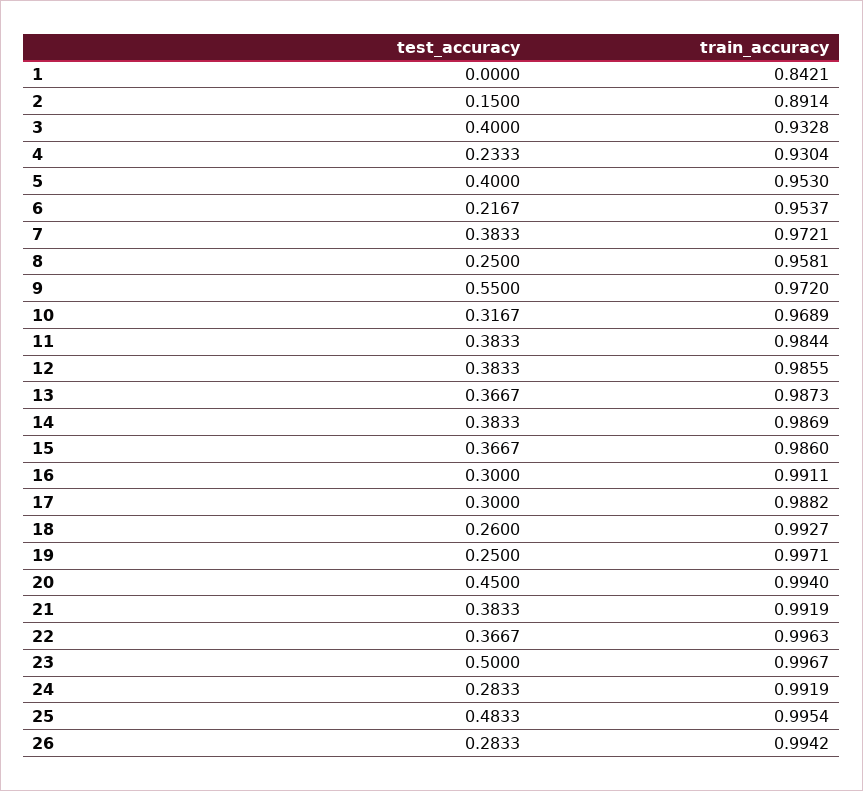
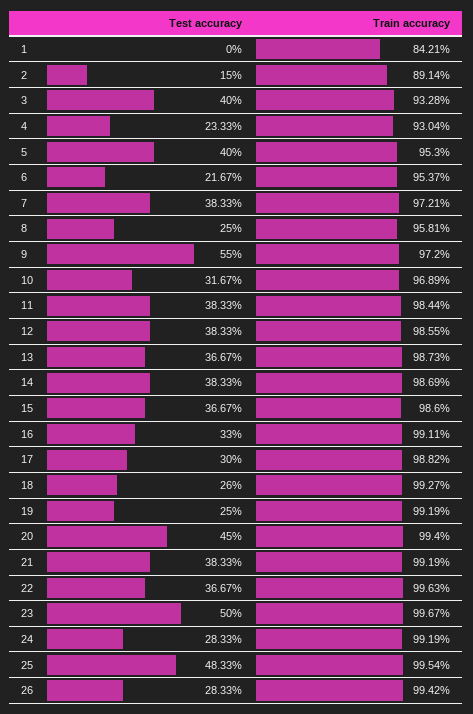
test_accuracy, 16: 0.3 -> 0.33
train_accuracy, 19: 0.9971 -> 0.9919

